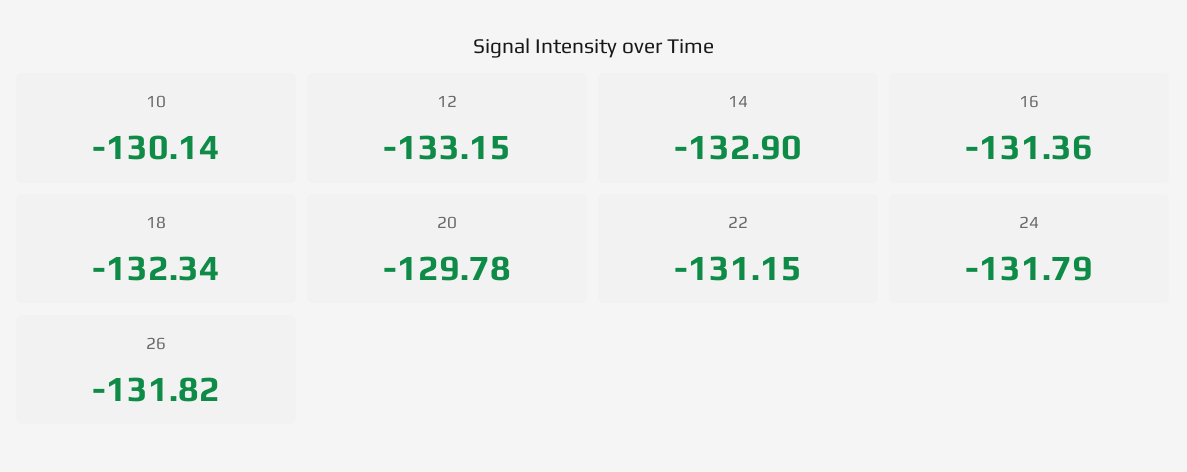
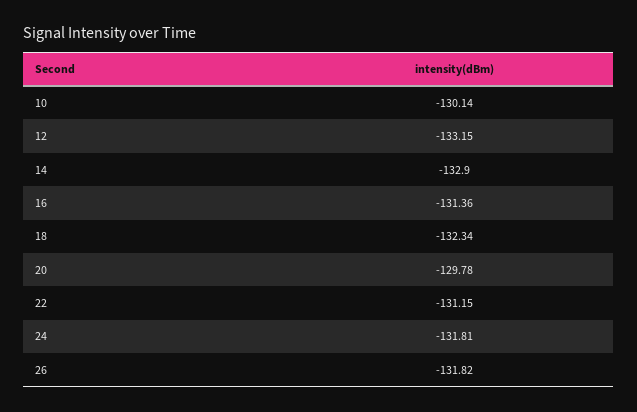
24: -131.79 -> -131.81

